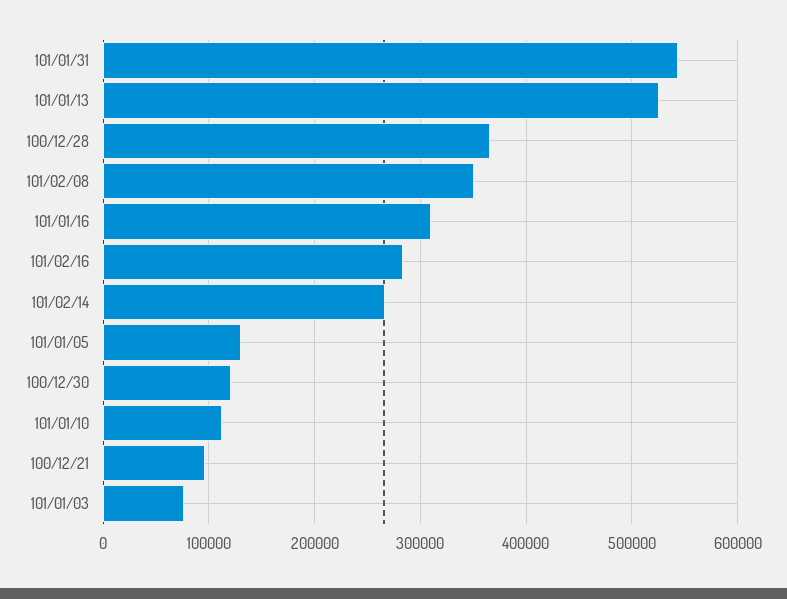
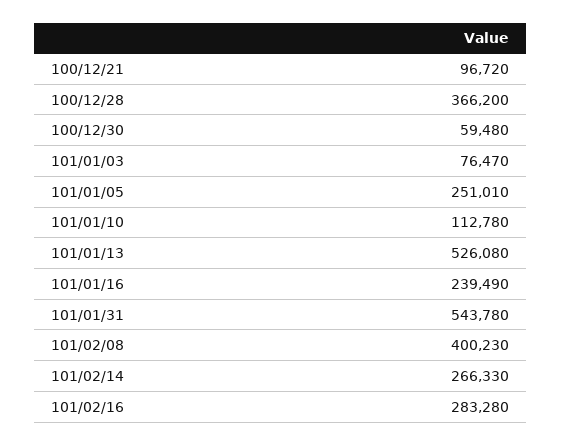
101/02/08: 350000 -> 400230
101/01/16: 310000 -> 239490
101/01/05: 130000 -> 251010
100/12/30: 120000 -> 59480

